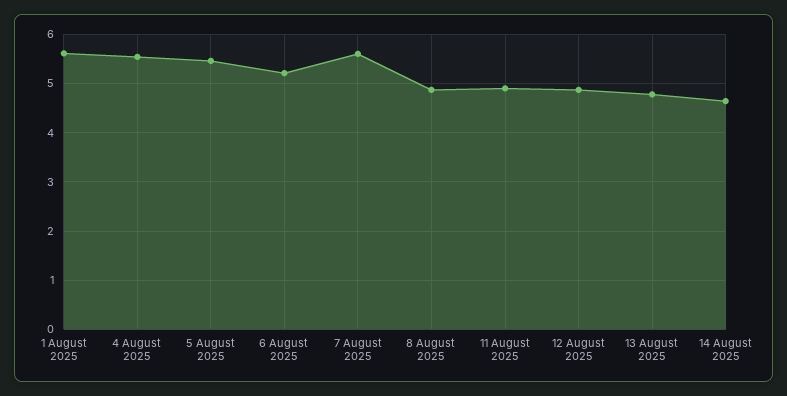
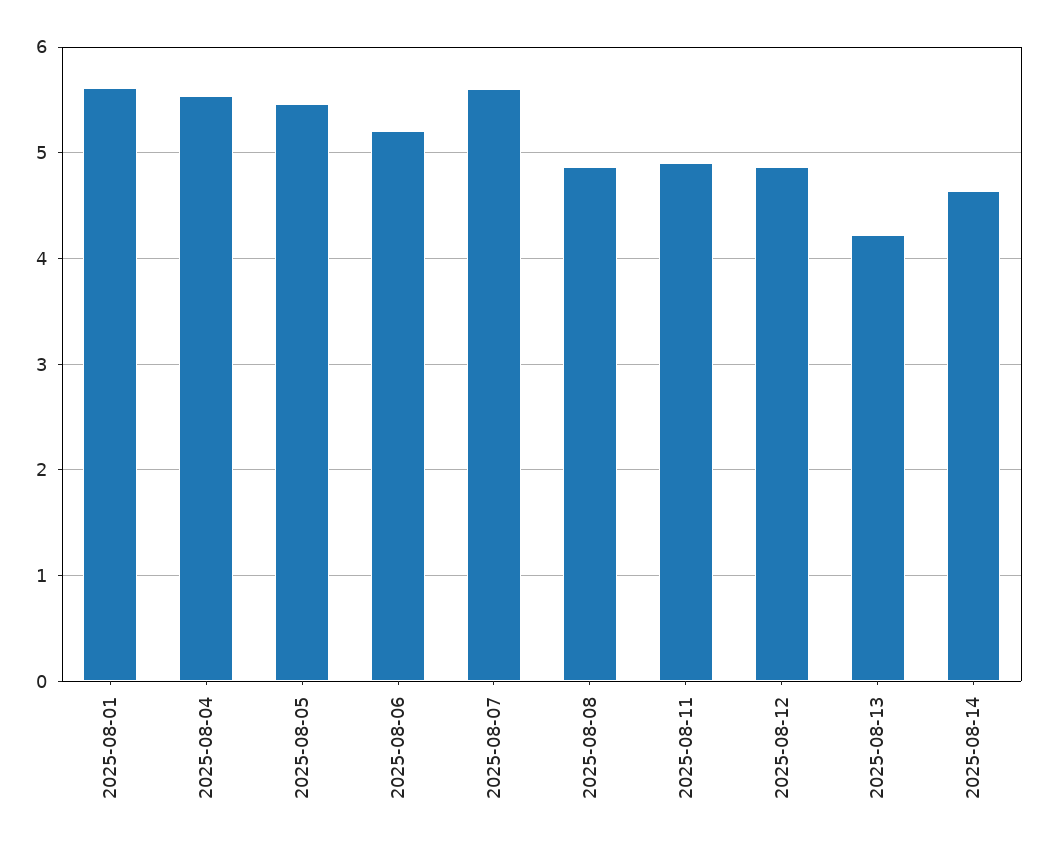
13 August 2025: 4.8 -> 4.2

